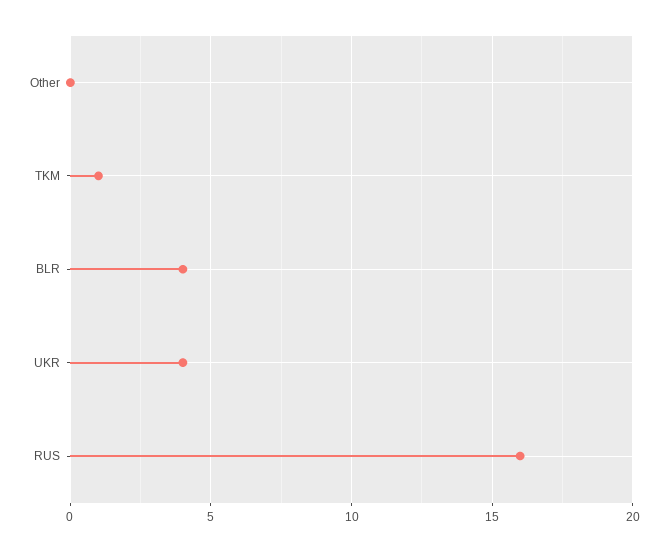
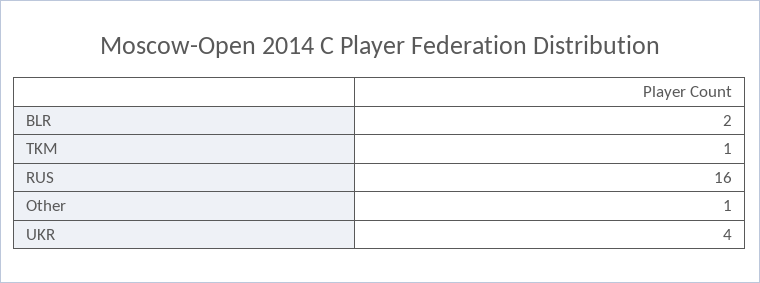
Other: 0 -> 1
BLR: 4 -> 2

